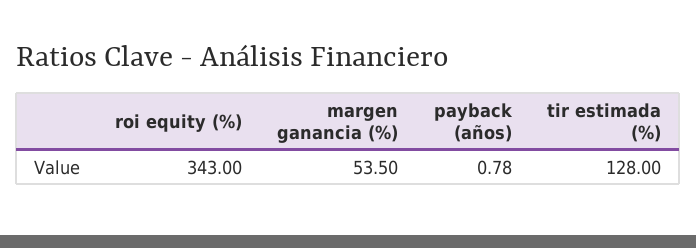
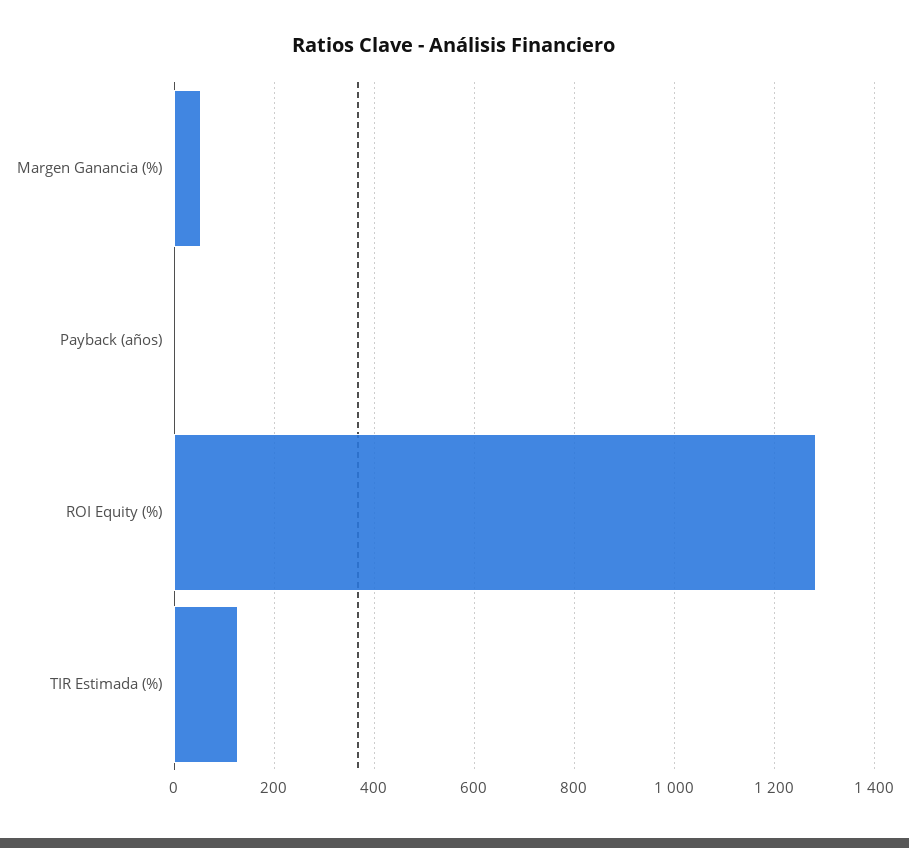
roi equity (%): 343 -> 1280

